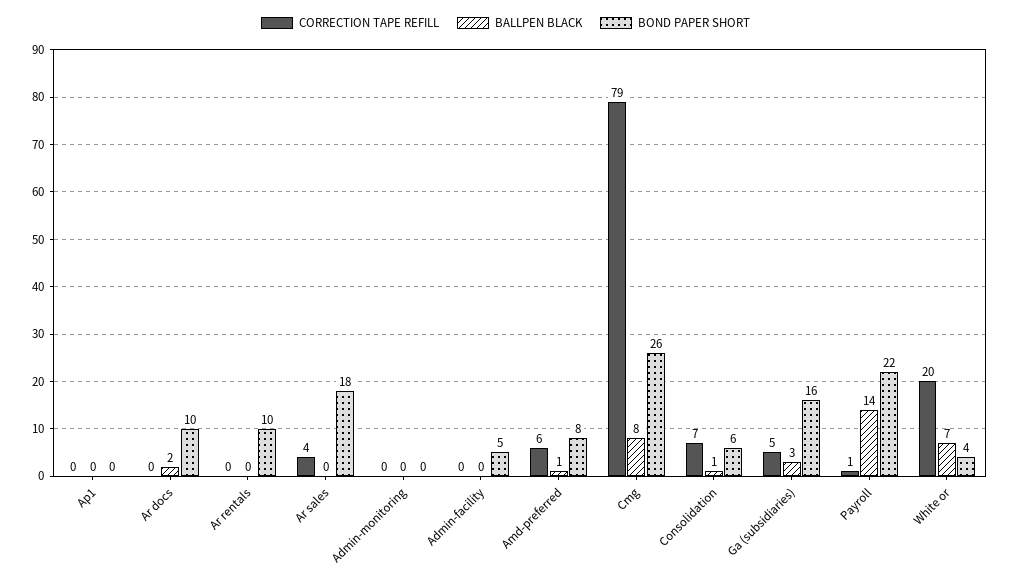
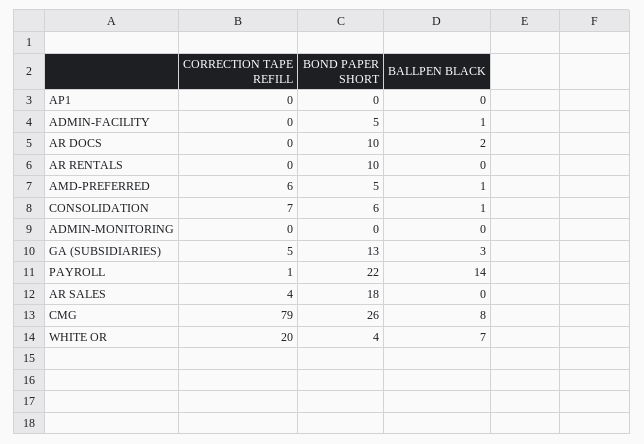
BALLPEN BLACK, Admin-facility: 0 -> 1
BOND PAPER SHORT, Amd-preferred: 8 -> 5
BOND PAPER SHORT, Ga (subsidiaries): 16 -> 13

